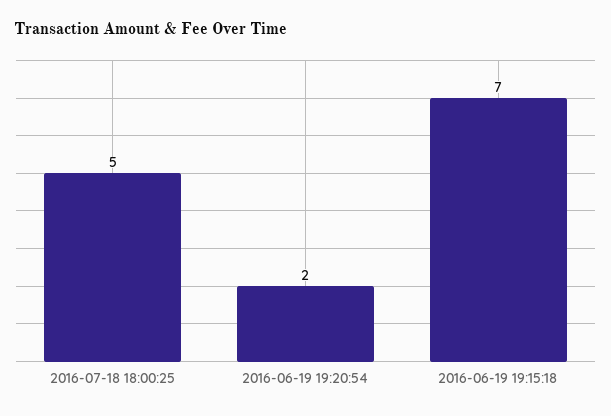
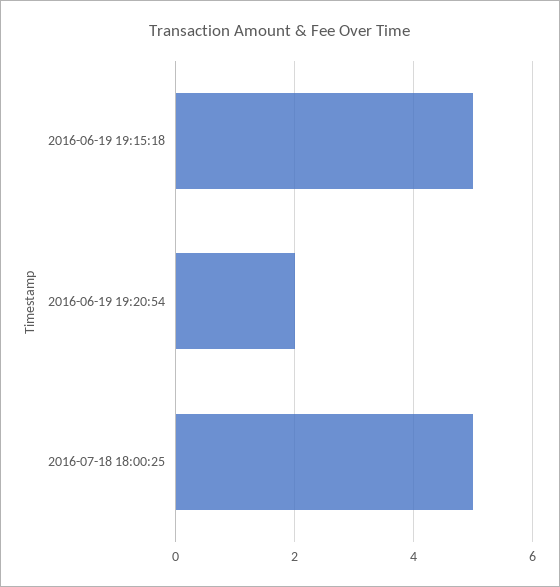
2016-06-19 19:15:18: 7 -> 5

